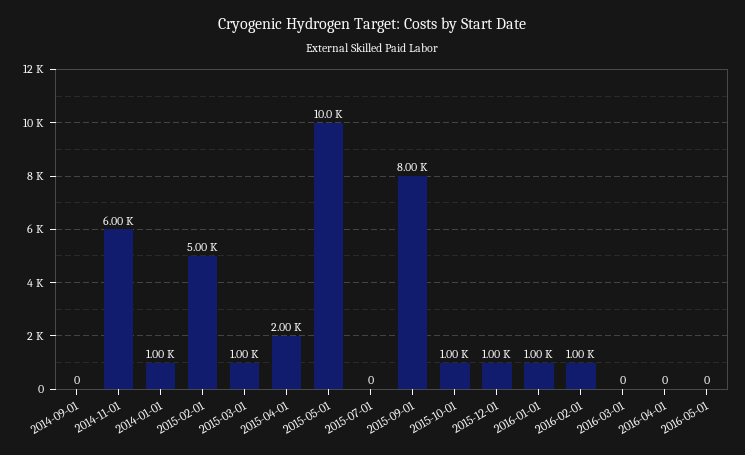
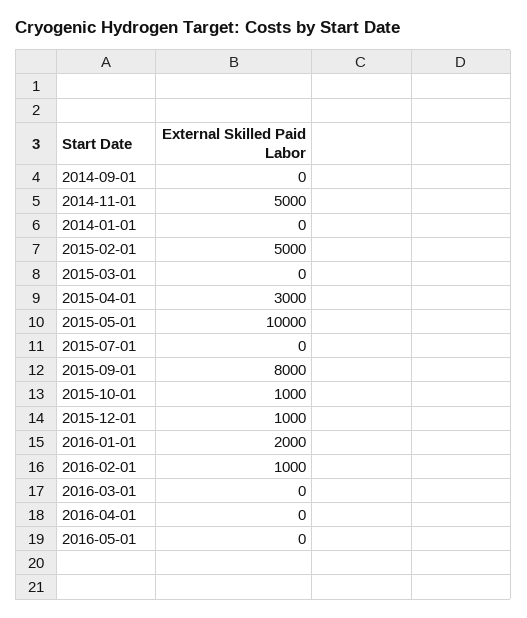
2014-11-01: 6000 -> 5000
2014-01-01: 1000 -> 0
2015-03-01: 1000 -> 0
2015-04-01: 2000 -> 3000
2016-01-01: 1000 -> 2000

